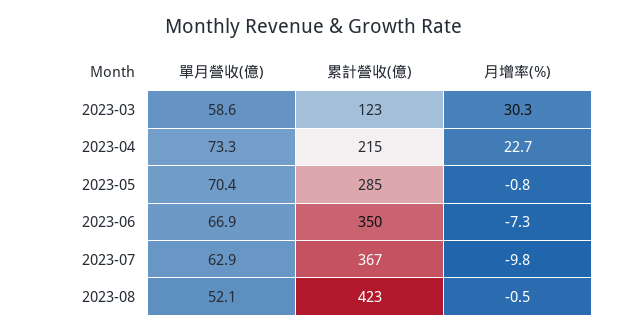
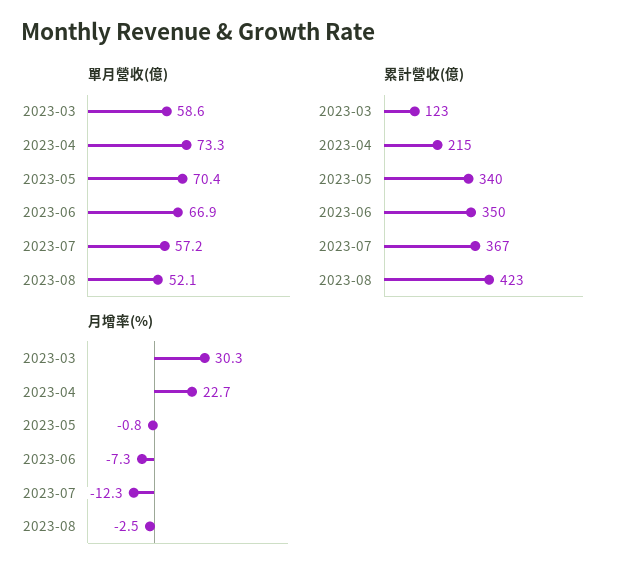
累計營收(億), 2023-05: 285 -> 340
單月營收(億), 2023-07: 62.9 -> 57.2
月增率(%), 2023-07: -9.8 -> -12.3
月增率(%), 2023-08: -0.5 -> -2.5

